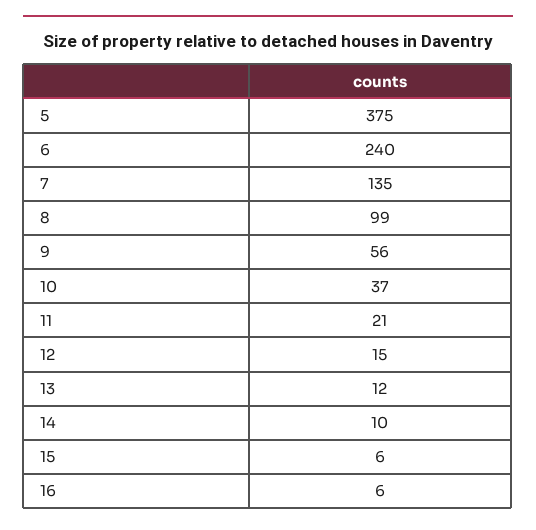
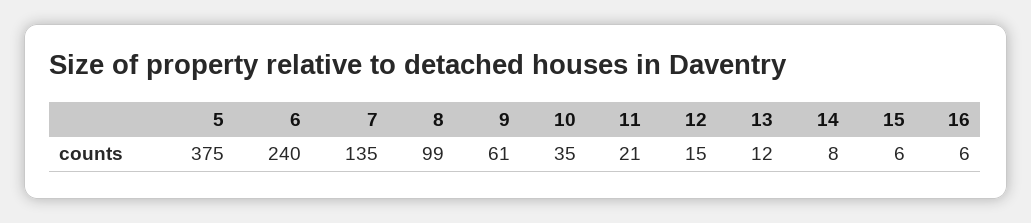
9: 56 -> 61
10: 37 -> 35
14: 10 -> 8

